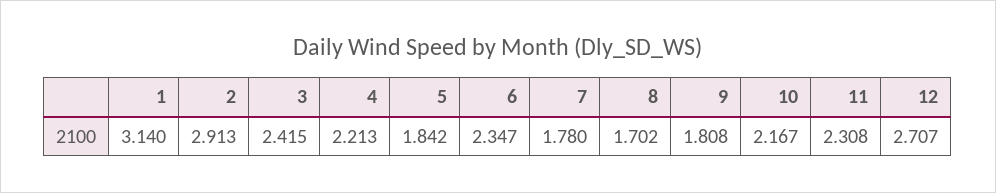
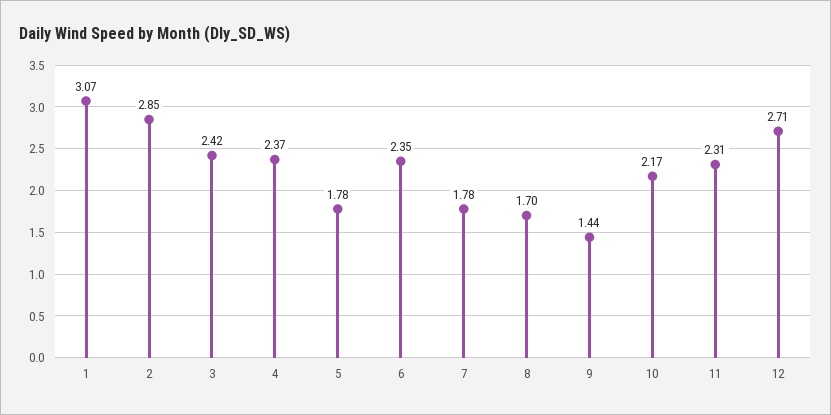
1: 3.14 -> 3.07
2: 2.913 -> 2.85
4: 2.213 -> 2.37
5: 1.842 -> 1.78
9: 1.808 -> 1.44

